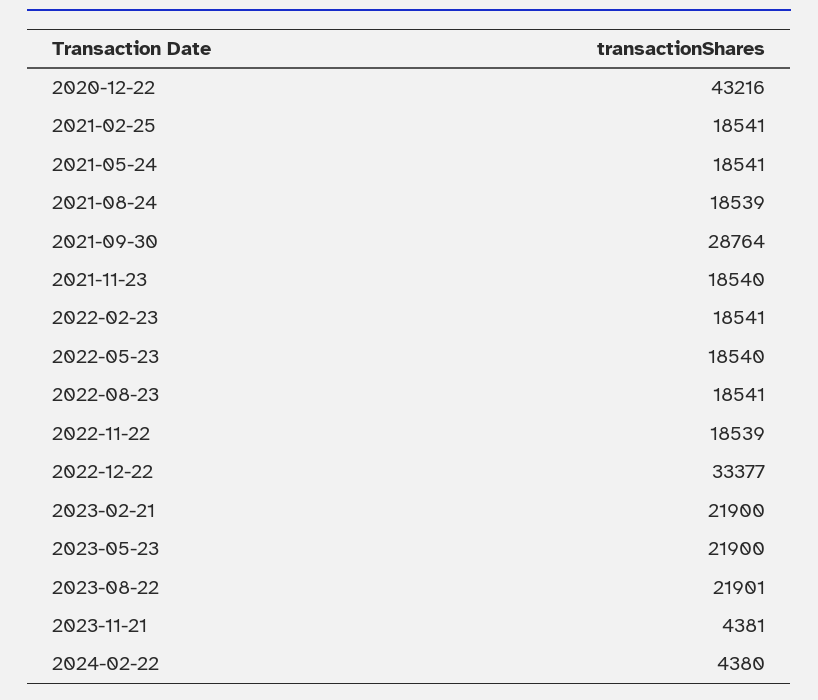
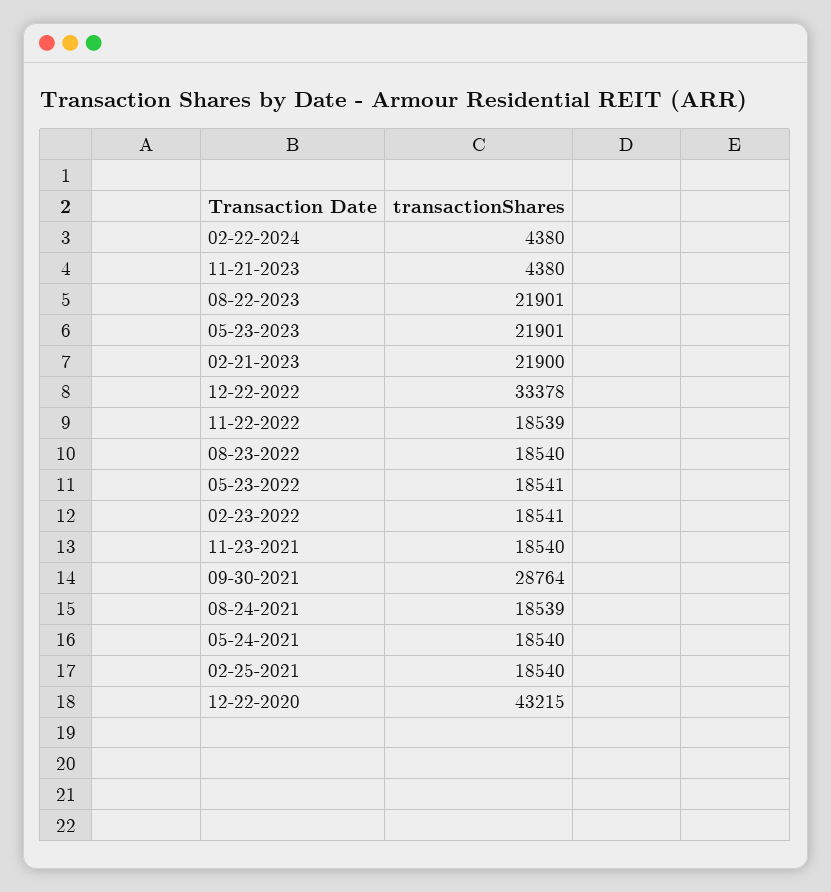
2020-12-22: 43216 -> 43215
2021-02-25: 18541 -> 18540
2021-05-24: 18541 -> 18540
2022-05-23: 18540 -> 18541
2022-08-23: 18541 -> 18540
2022-12-22: 33377 -> 33378
2023-05-23: 21900 -> 21901
2023-11-21: 4381 -> 4380

